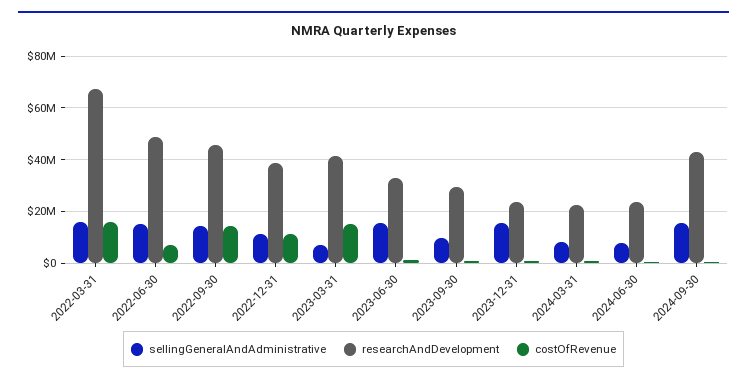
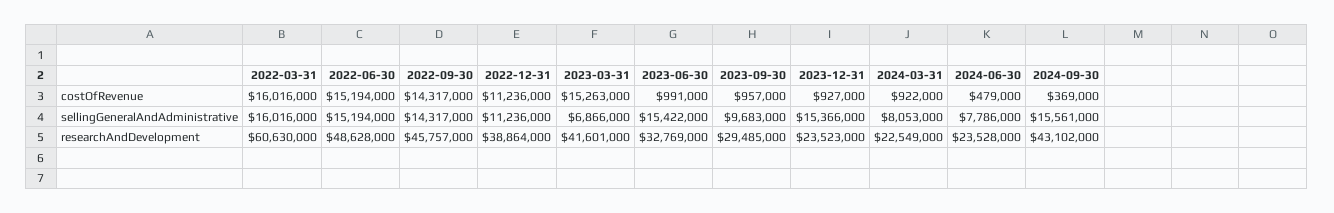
researchAndDevelopment, 2022-03-31: 67500000 -> 60630000
costOfRevenue, 2022-06-30: 7500000 -> 15194000

